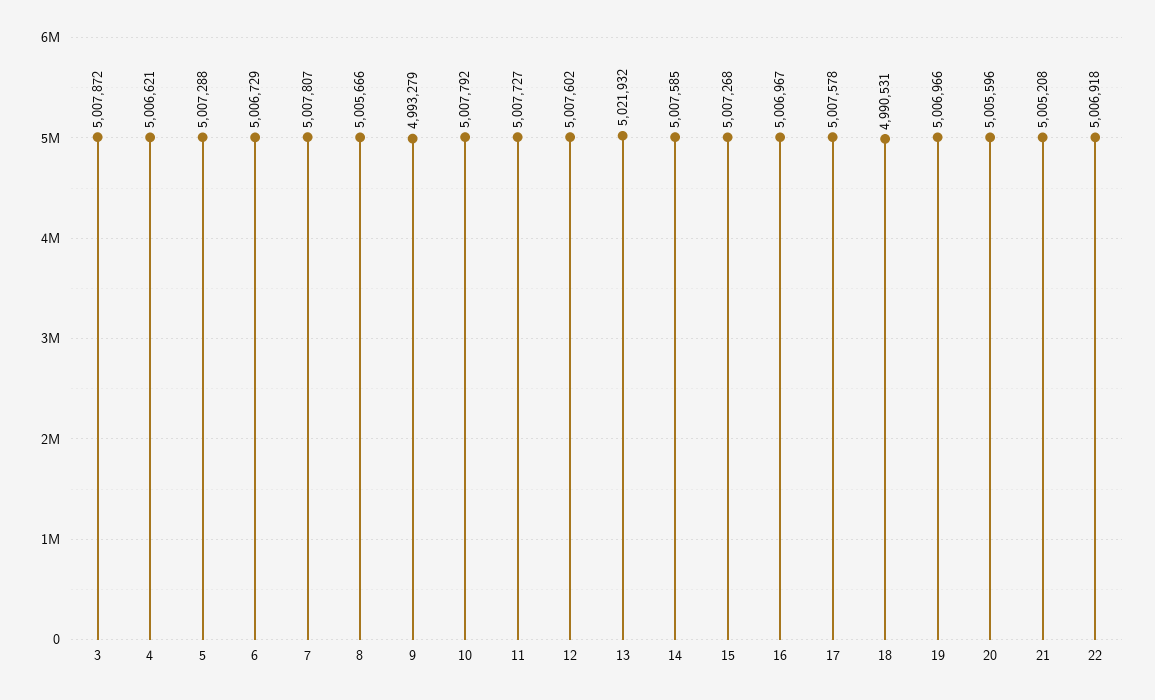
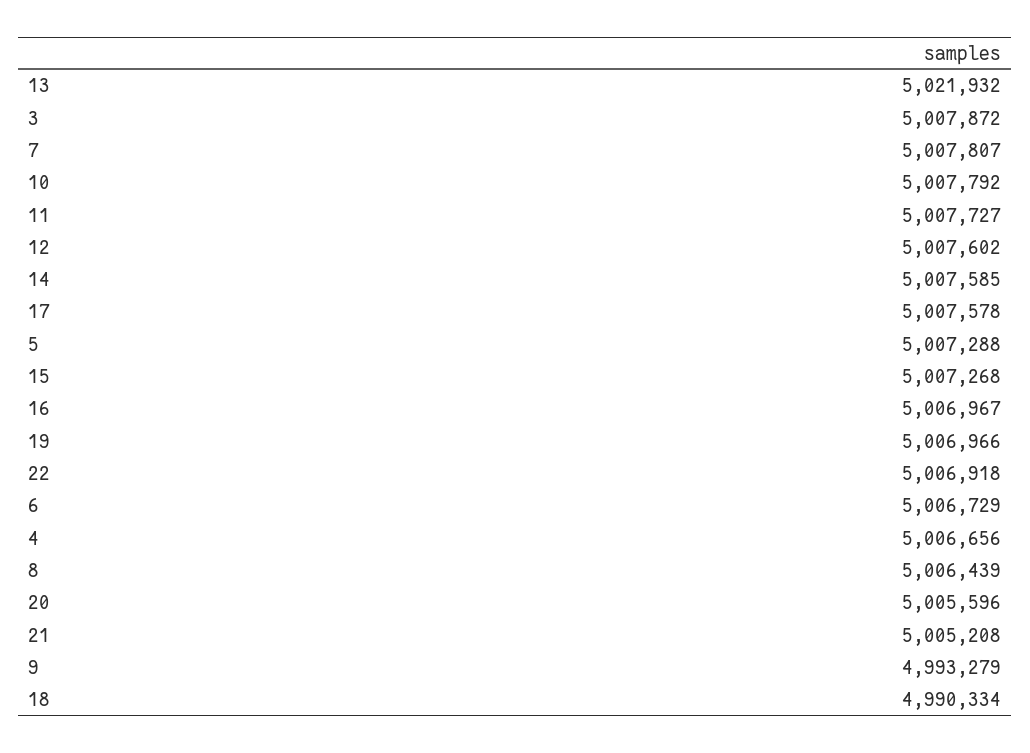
4: 5006621 -> 5006656
8: 5005666 -> 5006439
18: 4990531 -> 4990334

